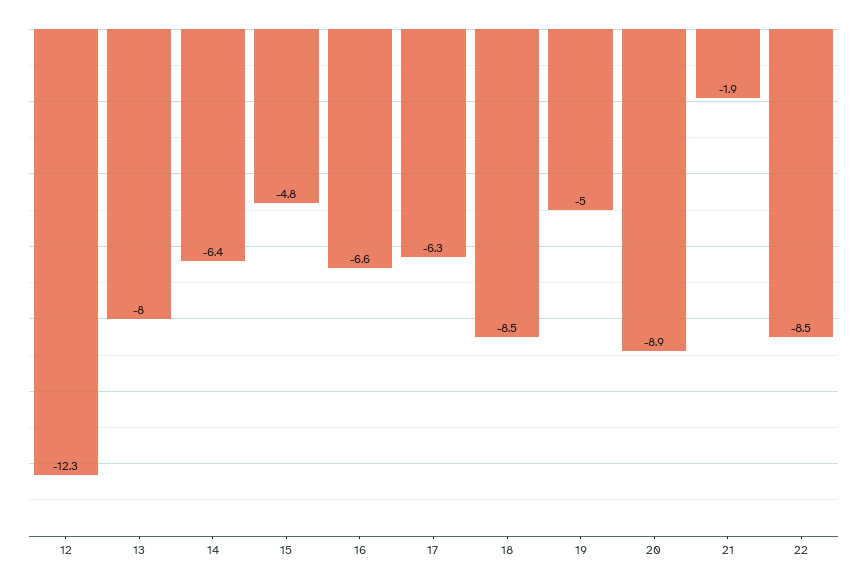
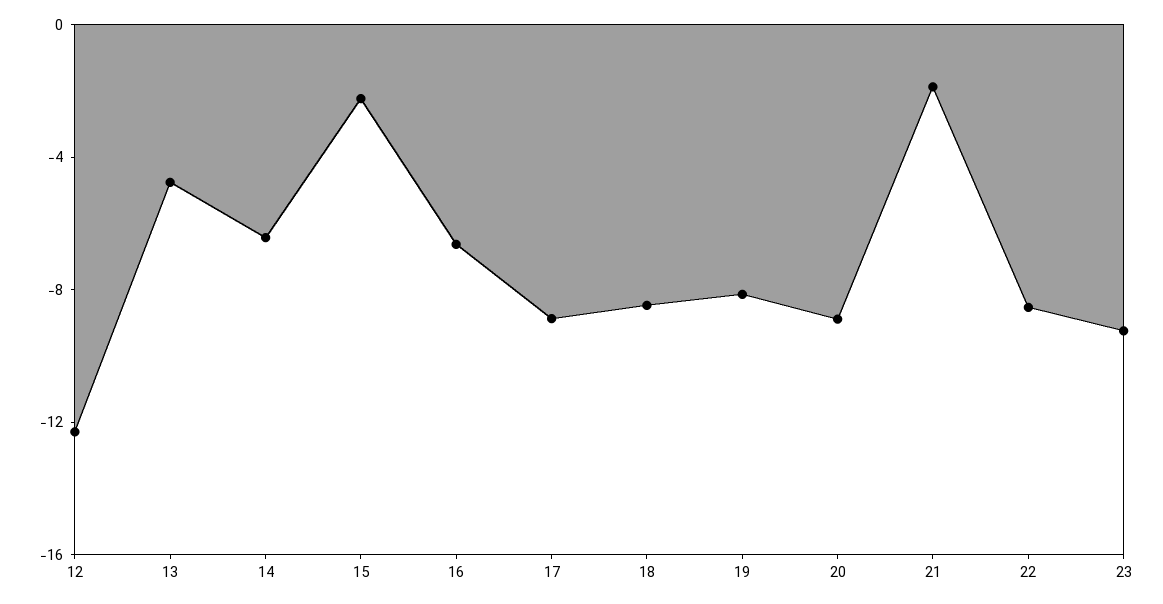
13: -8 -> -5
15: -4.8 -> -2
17: -6.3 -> -9
19: -5 -> -8
23: none -> -9

